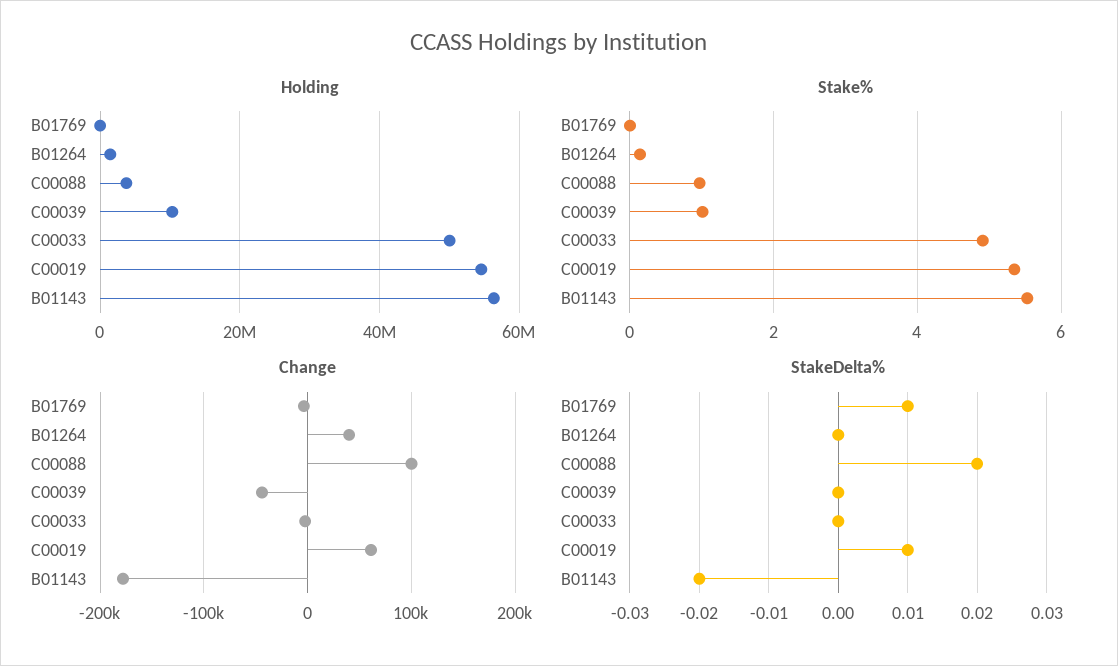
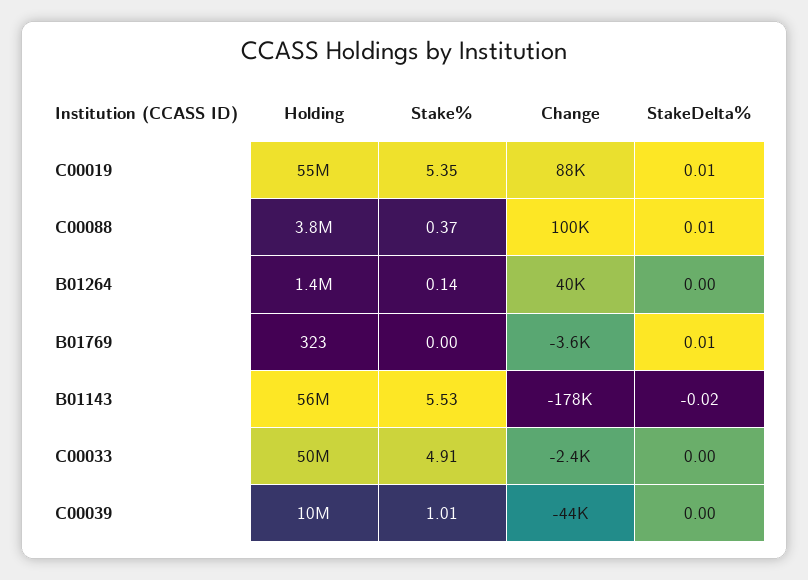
Stake%, C00088: 1 -> 0.37
Change, C00019: 60000 -> 88000
StakeDelta%, C00088: 0.02 -> 0.01

